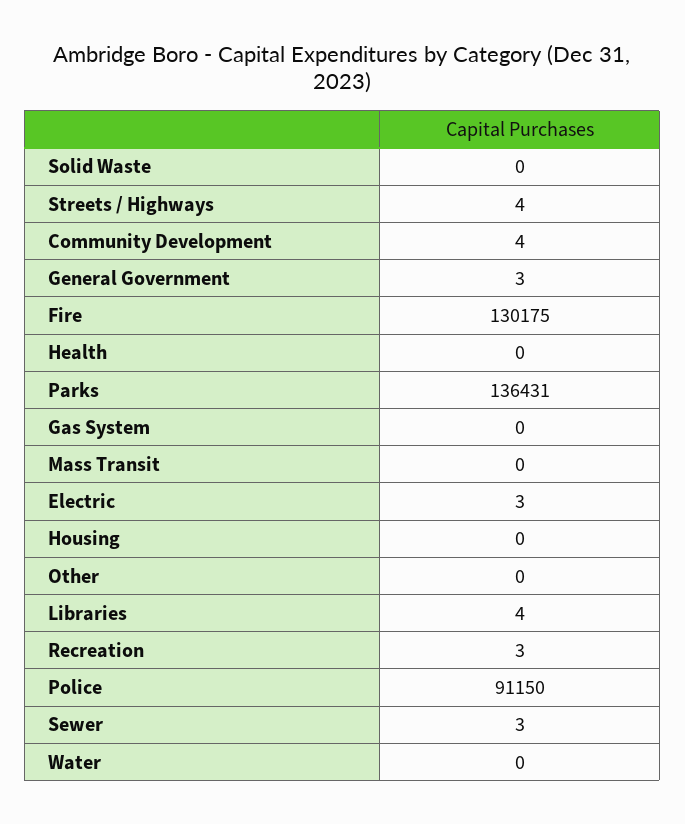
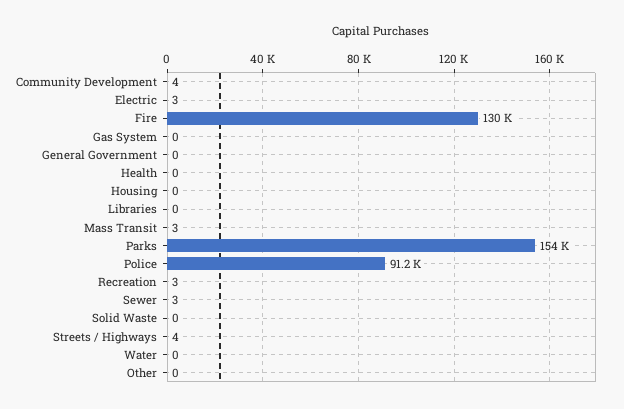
General Government: 3 -> 0
Parks: 136431 -> 154000
Mass Transit: 0 -> 3
Libraries: 4 -> 0

